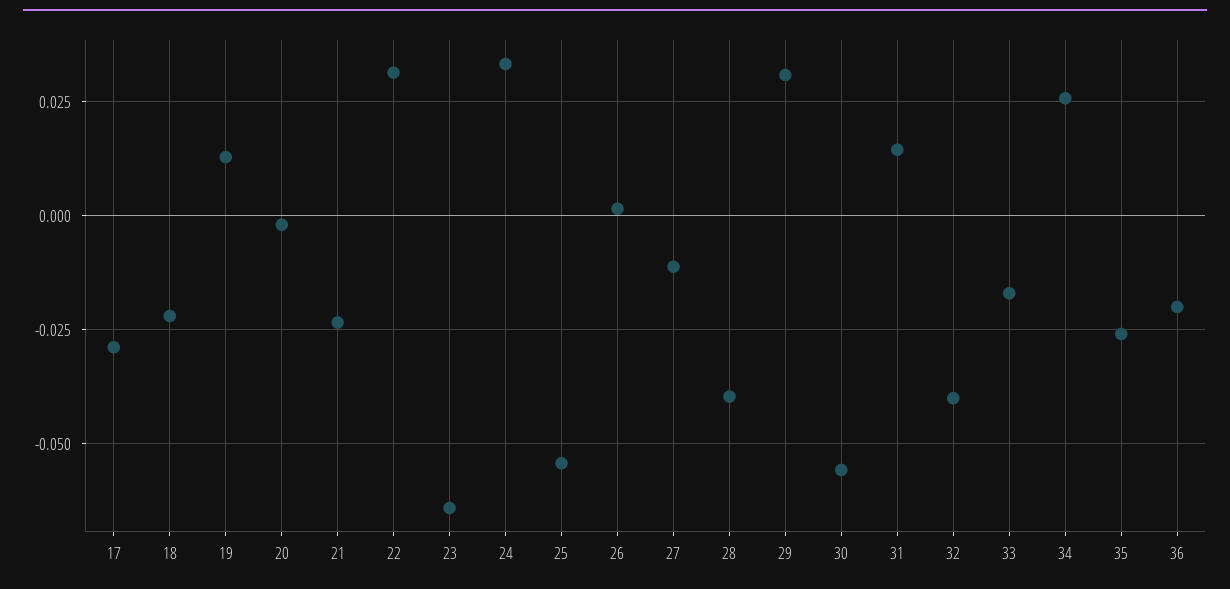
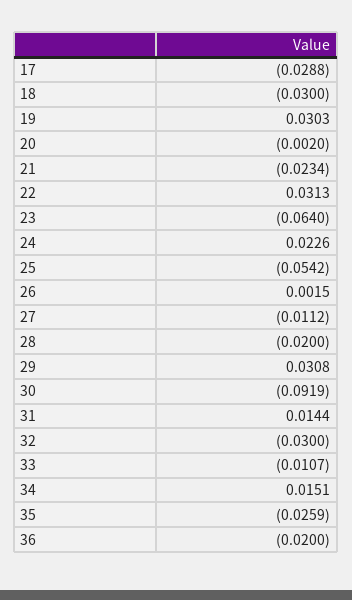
18: -0.0225 -> -0.03
19: 0.0125 -> 0.0303
24: 0.0325 -> 0.0226
28: -0.04 -> -0.02
30: -0.055 -> -0.0919
32: -0.04 -> -0.03
33: -0.0175 -> -0.0107
34: 0.025 -> 0.0151

